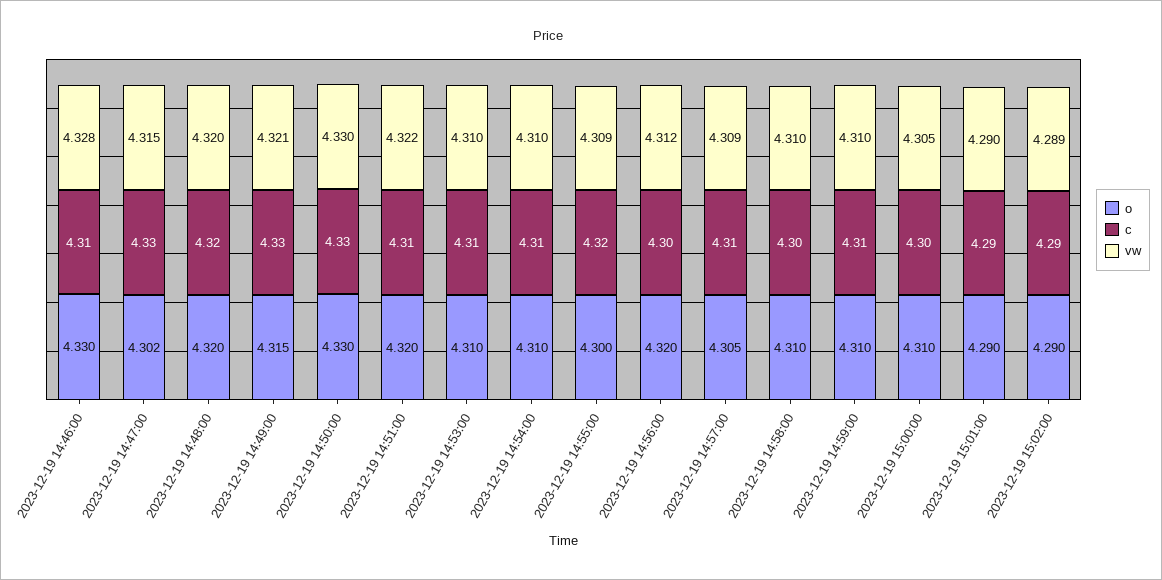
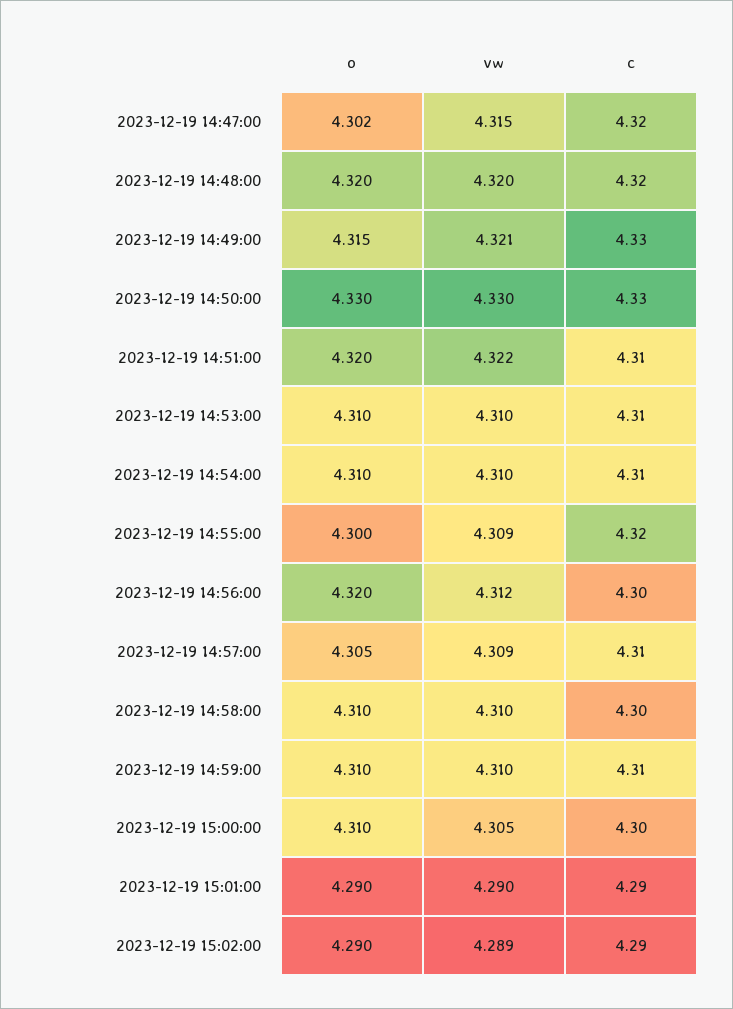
o, 2023-12-19 14:46:00: 4.33 -> none
c, 2023-12-19 14:46:00: 4.31 -> none
vw, 2023-12-19 14:46:00: 4.328 -> none
c, 2023-12-19 14:47:00: 4.33 -> 4.32

